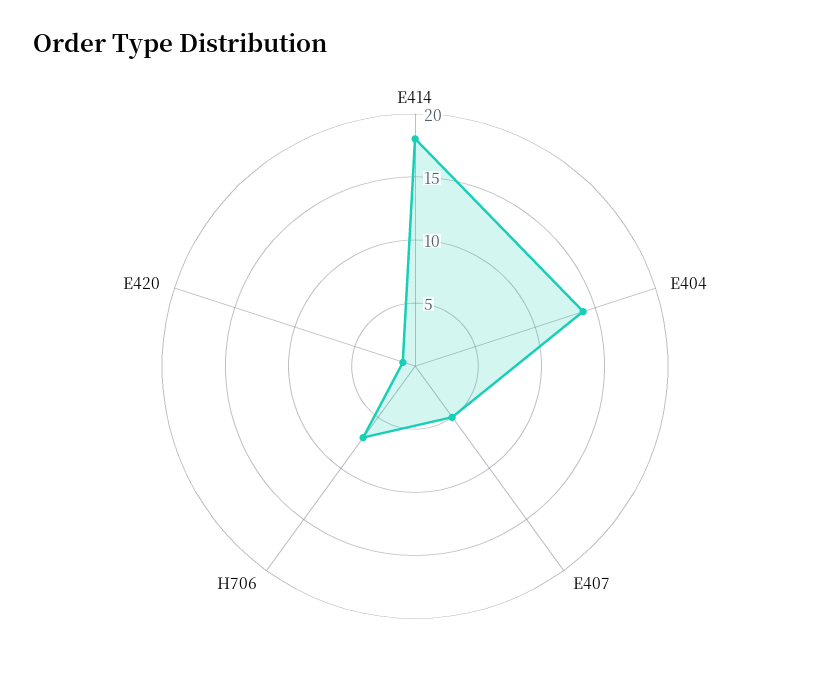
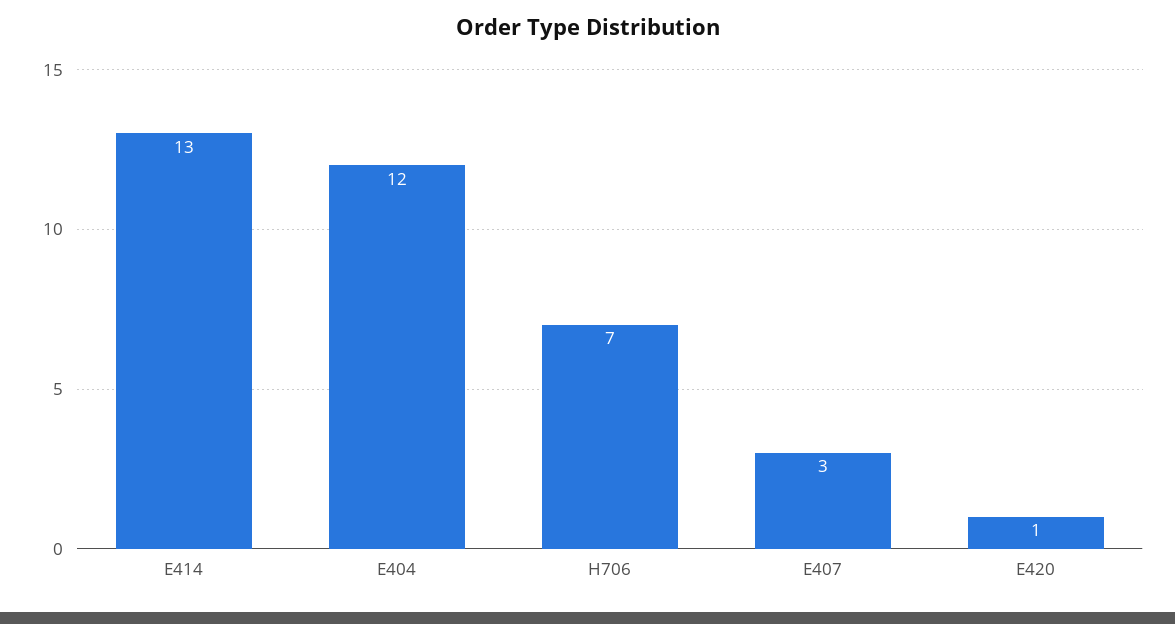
E414: 18 -> 13
E404: 14 -> 12
E407: 5 -> 3

